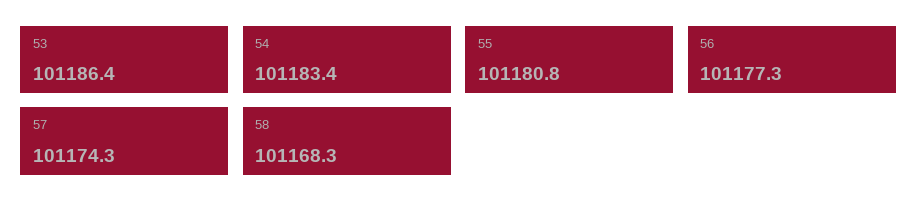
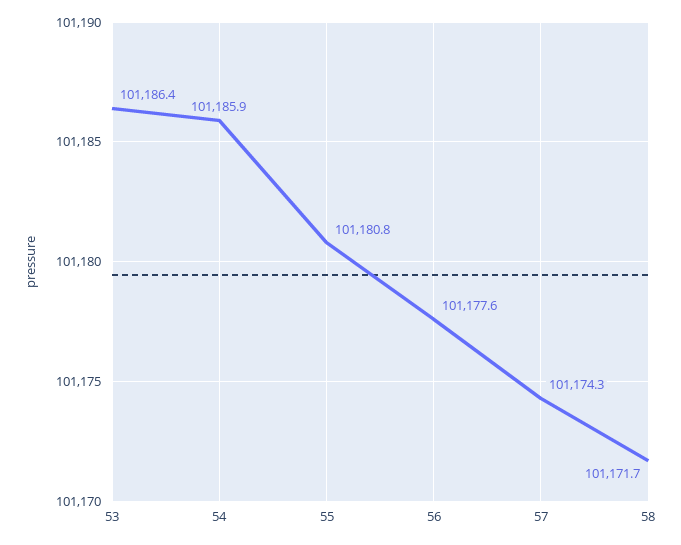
54: 101183.4 -> 101185.9
56: 101177.3 -> 101177.6
58: 101168.3 -> 101171.7

